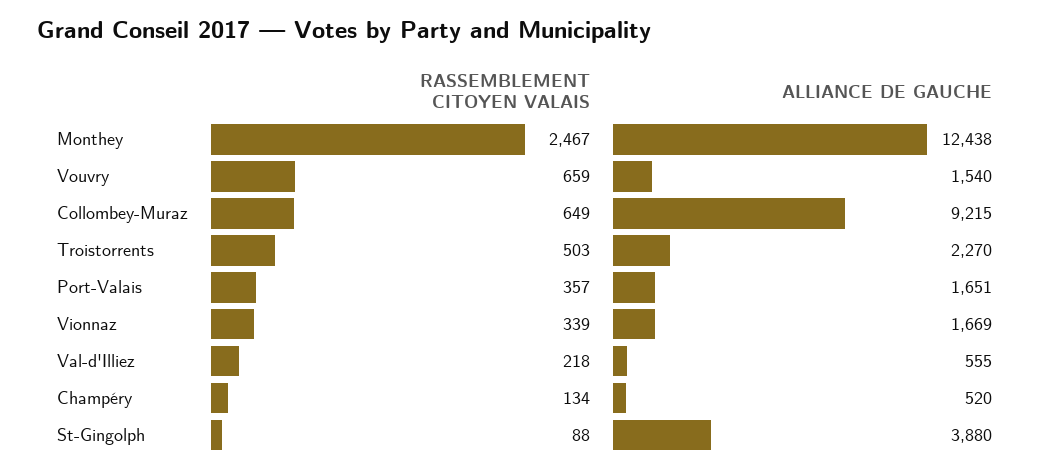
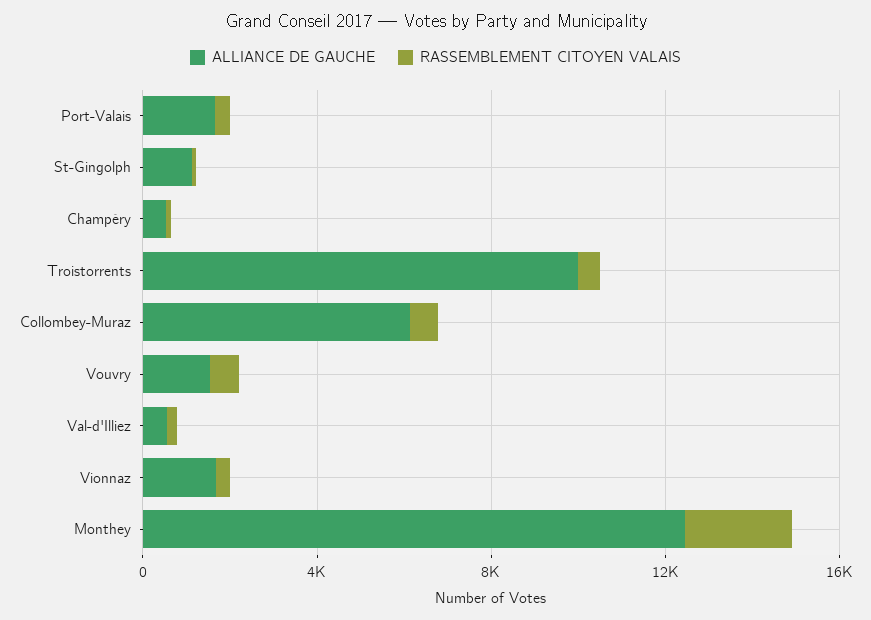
ALLIANCE DE GAUCHE, Collombey-Muraz: 9215 -> 6000
ALLIANCE DE GAUCHE, Troistorrents: 2270 -> 10000
ALLIANCE DE GAUCHE, St-Gingolph: 3880 -> 1000

